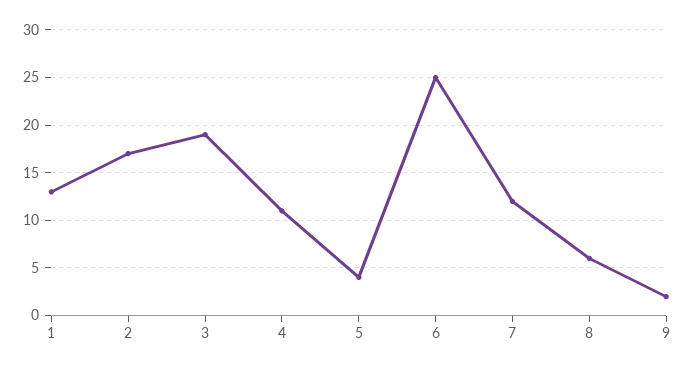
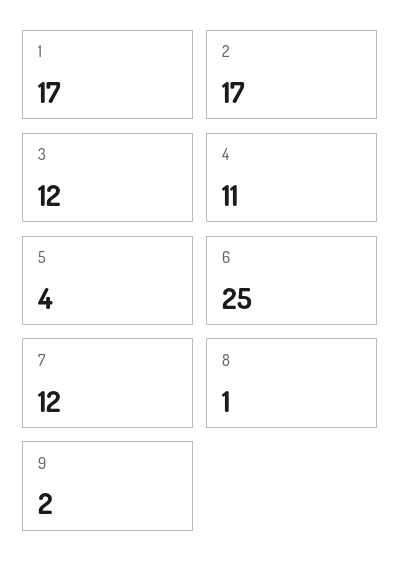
1: 13 -> 17
3: 19 -> 12
8: 6 -> 1

